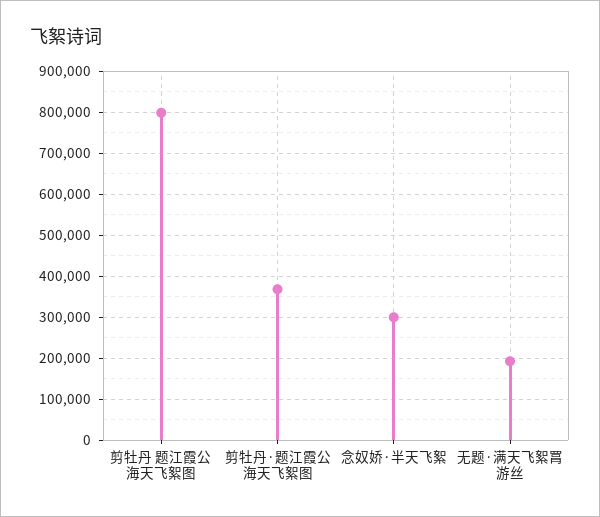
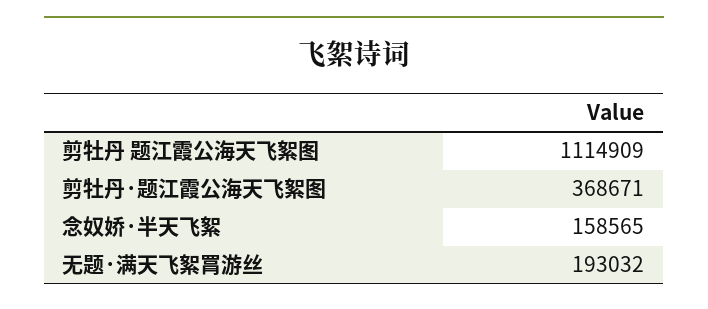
剪牡丹 题江霞公海天飞絮图: 800000 -> 1114909
念奴娇·半天飞絮: 300000 -> 158565

